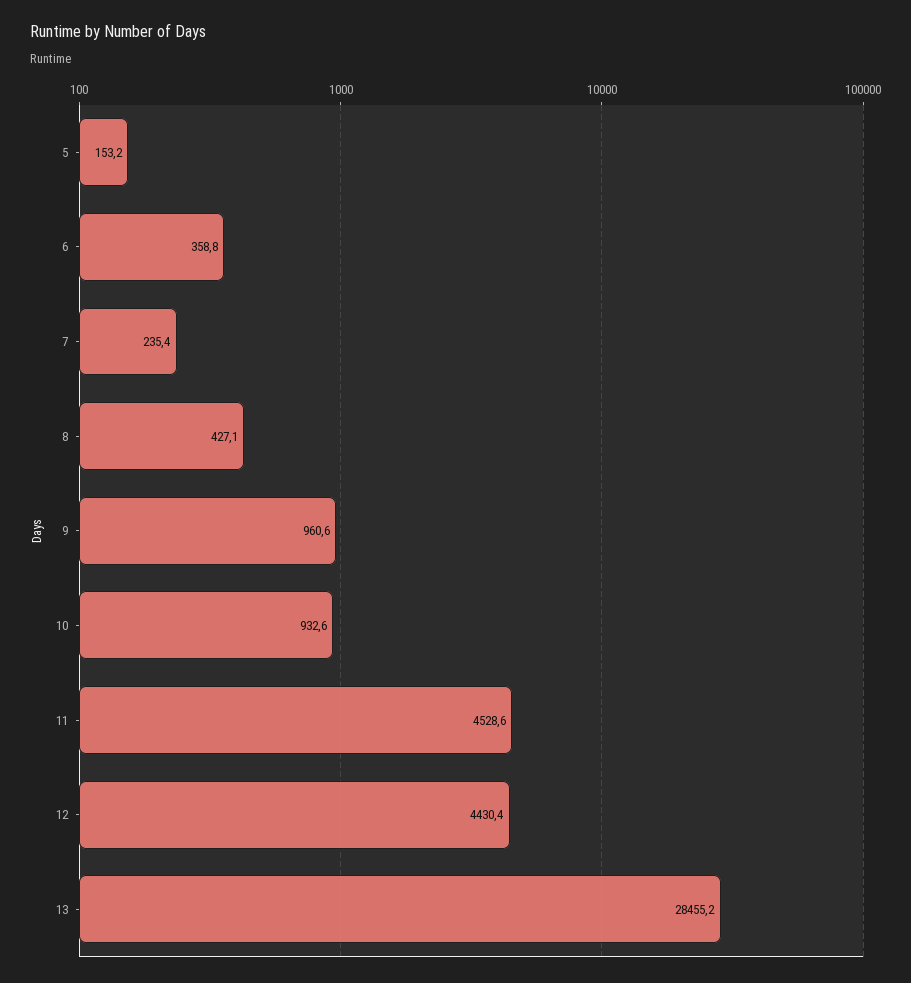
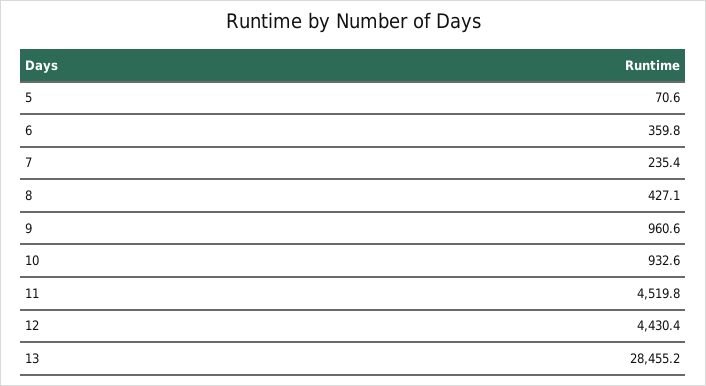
5: 153.2 -> 70.6
6: 358.8 -> 359.8
11: 4528.6 -> 4519.8

